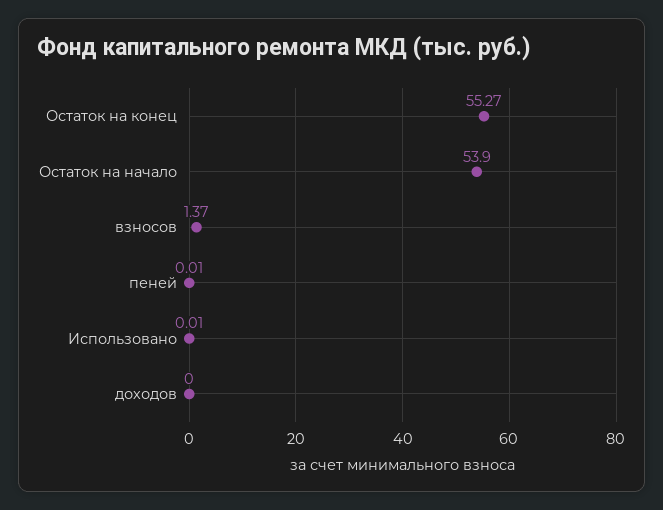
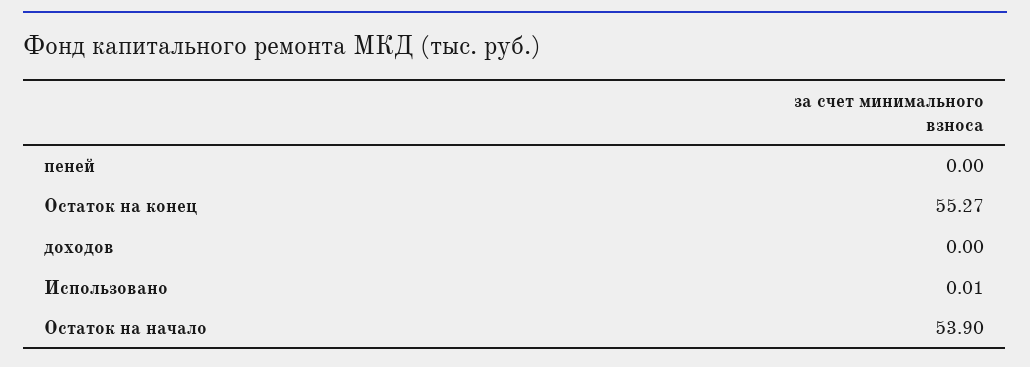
взносов: 1.37 -> none
пеней: 0.01 -> 0

